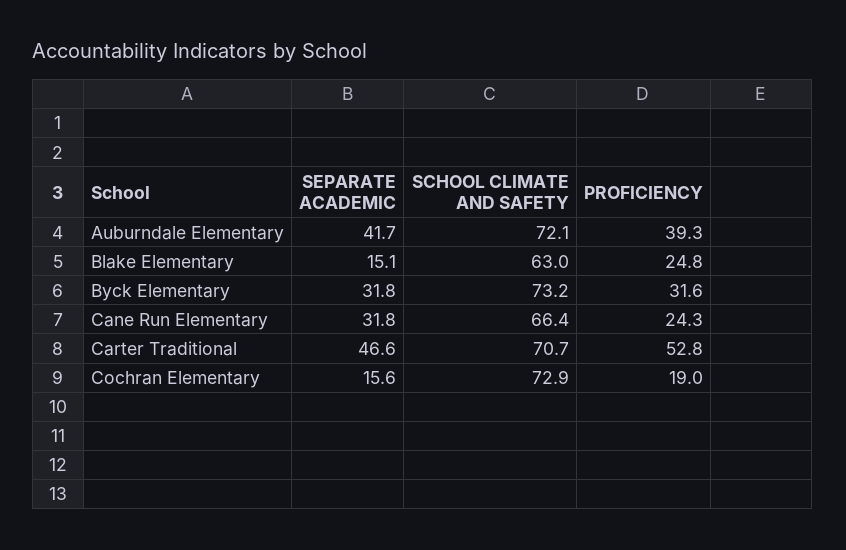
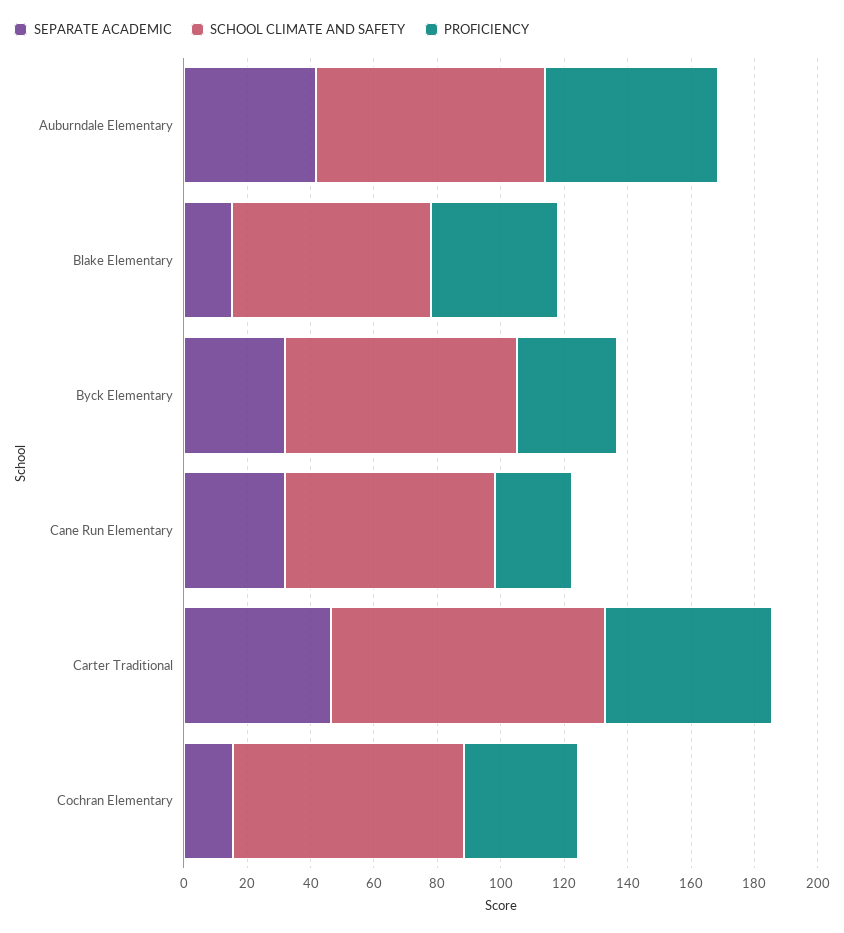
PROFICIENCY, Auburndale Elementary: 39.3 -> 55
PROFICIENCY, Blake Elementary: 24.8 -> 40
SCHOOL CLIMATE AND SAFETY, Carter Traditional: 70.7 -> 85
PROFICIENCY, Cochran Elementary: 19 -> 35

